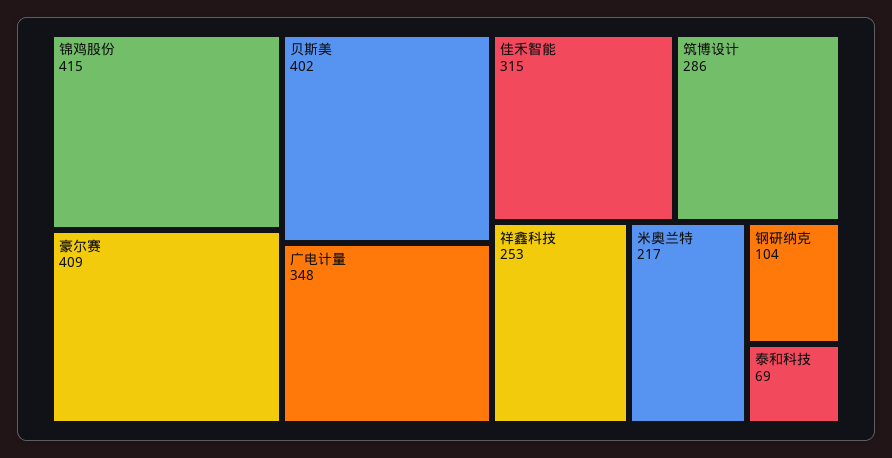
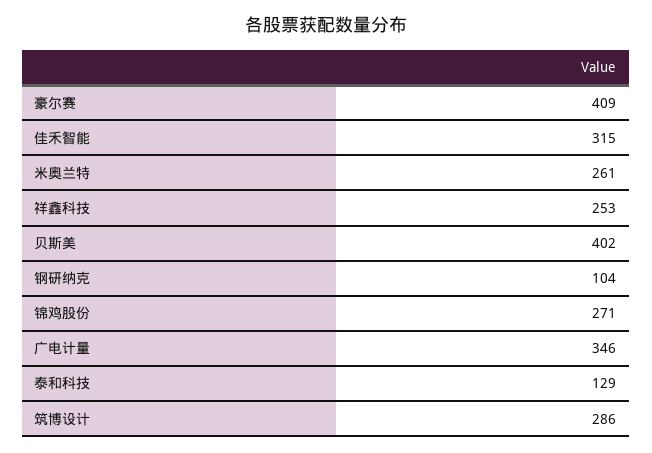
锦鸡股份: 415 -> 271
广电计量: 348 -> 346
米奥兰特: 217 -> 261
泰和科技: 69 -> 129

